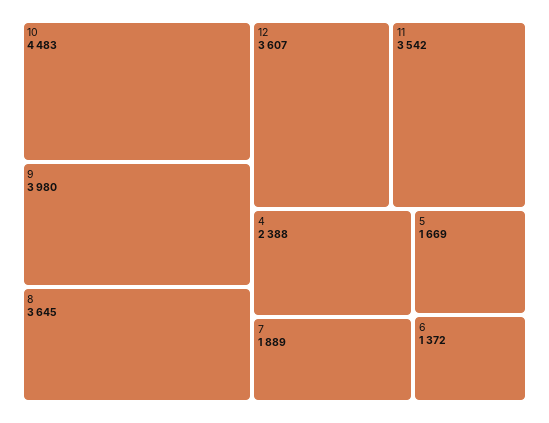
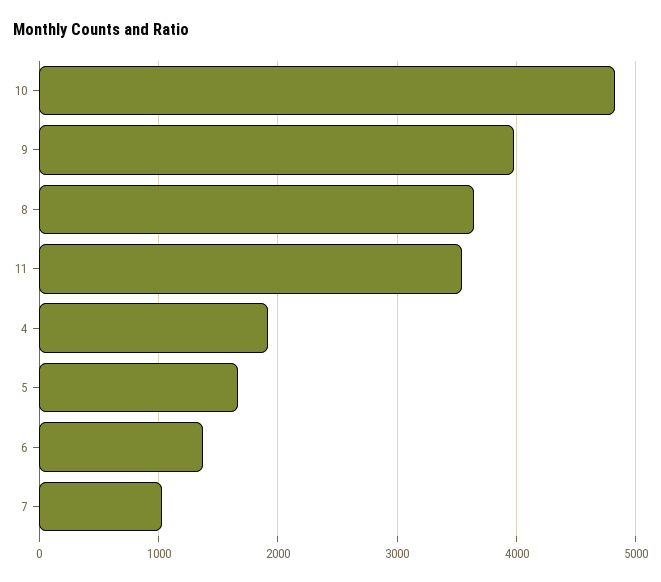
10: 4483 -> 4800
12: 3607 -> none
4: 2388 -> 1900
7: 1889 -> 1000

